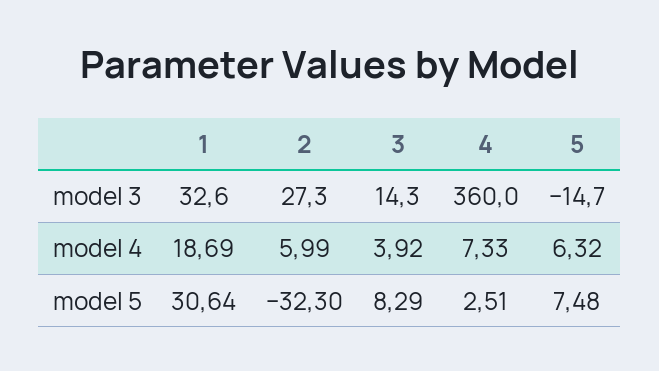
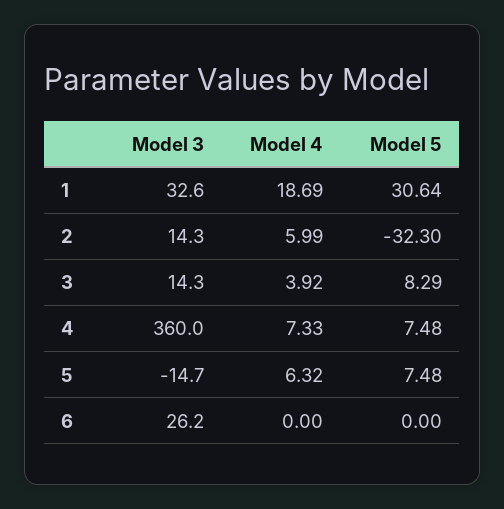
2, model 3: 27.3 -> 14.3
4, model 5: 2.51 -> 7.48
6, model 3: none -> 26.2
6, model 4: none -> 0
6, model 5: none -> 0

